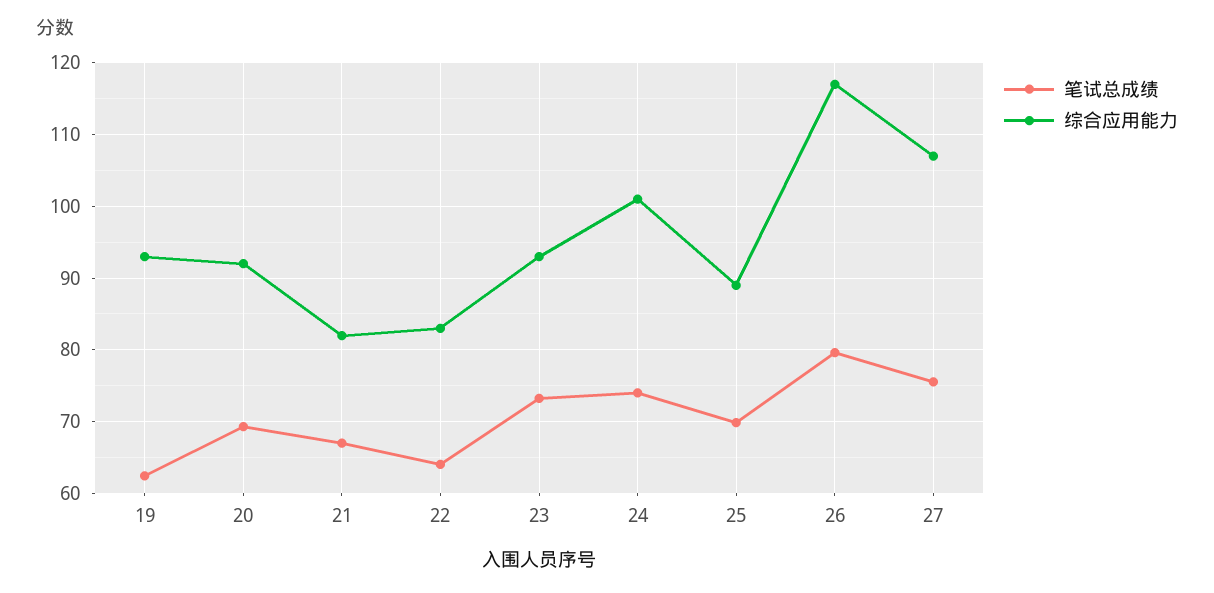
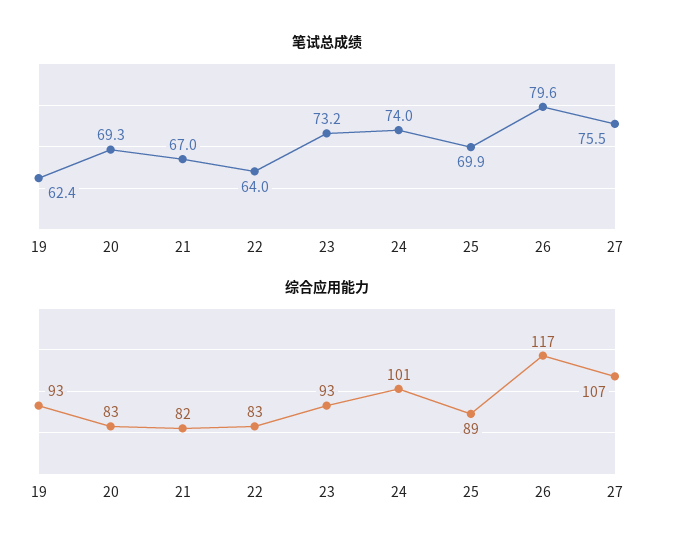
综合应用能力, 20: 92 -> 83

